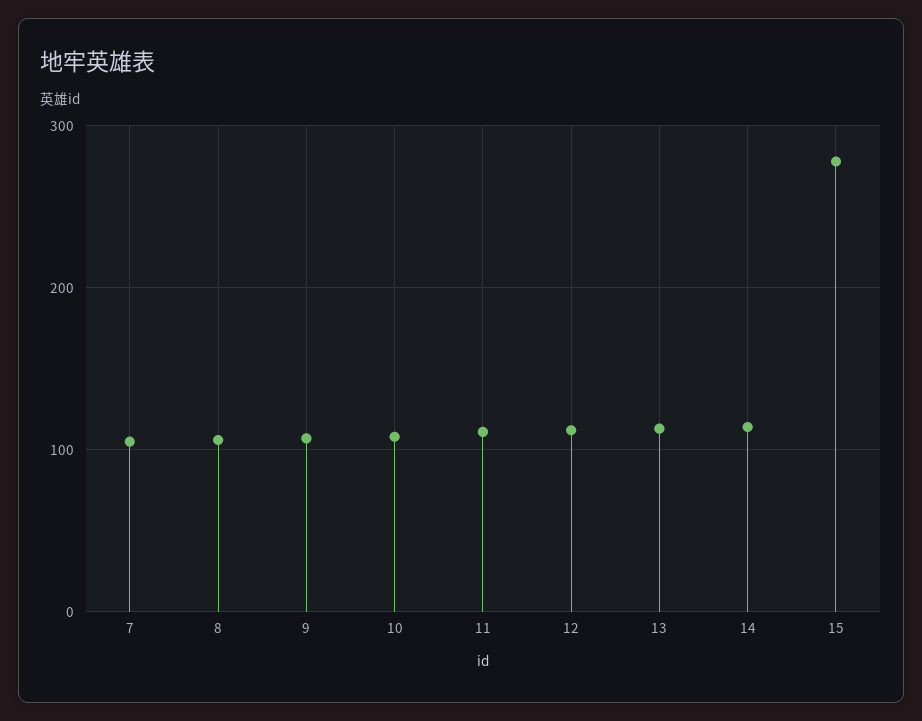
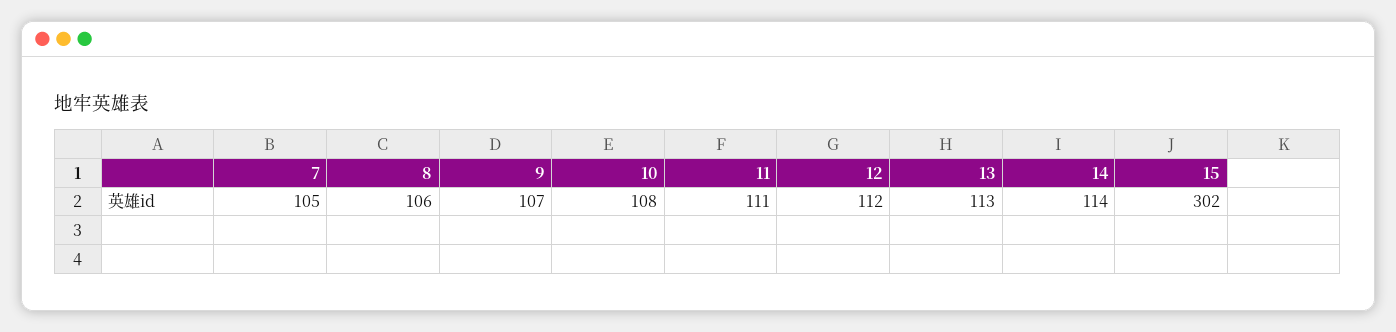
15: 280 -> 302

